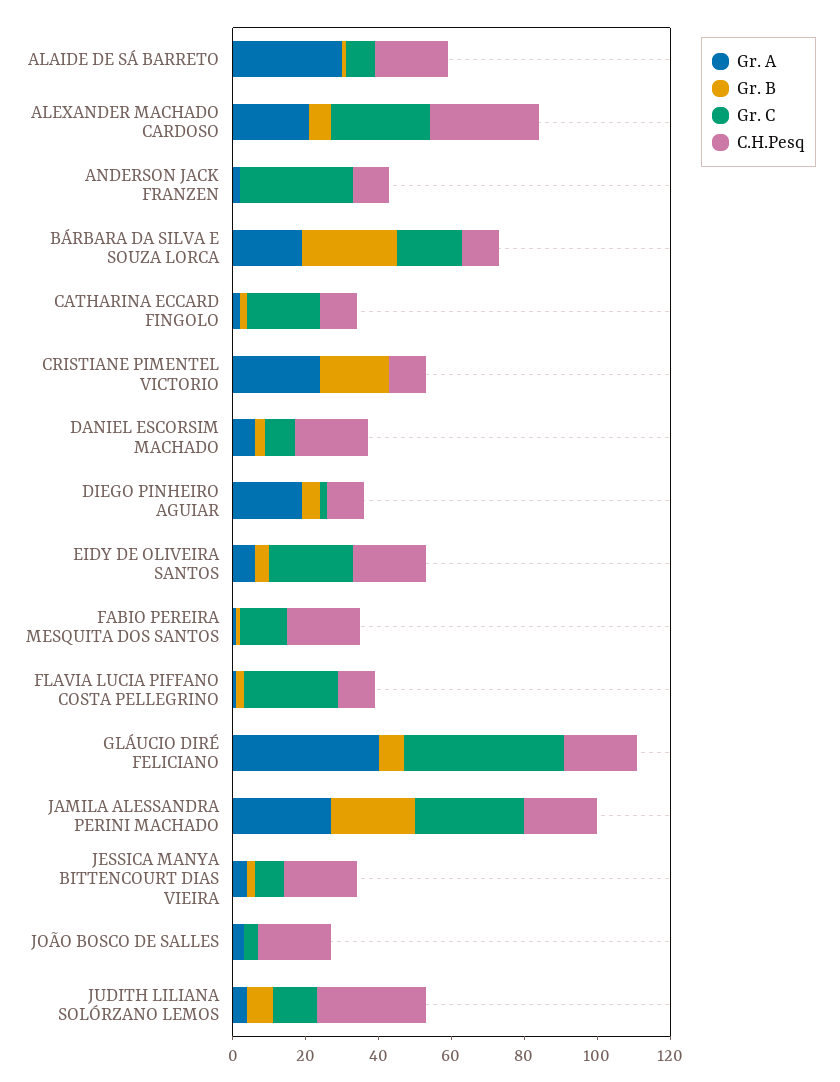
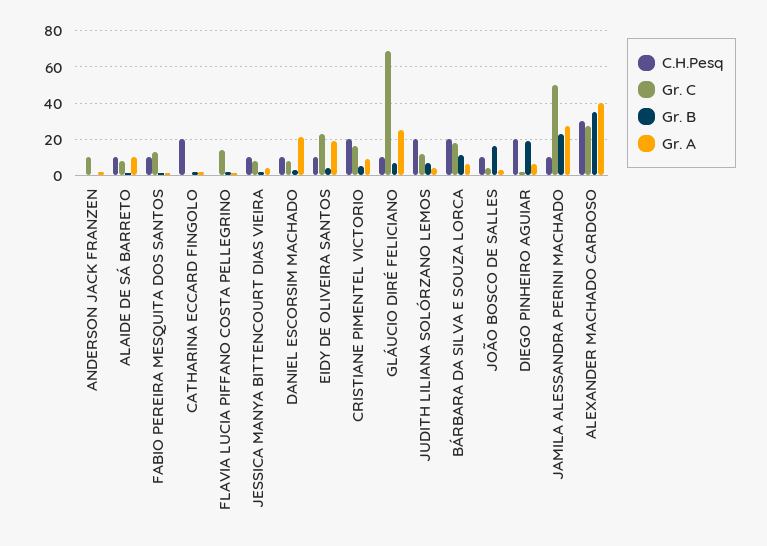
Gr. A, ALAIDE DE SÁ BARRETO: 30 -> 10
C.H.Pesq, ALAIDE DE SÁ BARRETO: 20 -> 10
Gr. A, ALEXANDER MACHADO CARDOSO: 20 -> 40
Gr. B, ALEXANDER MACHADO CARDOSO: 5 -> 35
Gr. C, ANDERSON JACK FRANZEN: 30 -> 10
C.H.Pesq, ANDERSON JACK FRANZEN: 10 -> 0
Gr. A, BÁRBARA DA SILVA E SOUZA LORCA: 20 -> 5
Gr. B, BÁRBARA DA SILVA E SOUZA LORCA: 25 -> 10
C.H.Pesq, BÁRBARA DA SILVA E SOUZA LORCA: 10 -> 20
Gr. C, CATHARINA ECCARD FINGOLO: 20 -> 0
C.H.Pesq, CATHARINA ECCARD FINGOLO: 10 -> 20
Gr. A, CRISTIANE PIMENTEL VICTORIO: 25 -> 10
Gr. B, CRISTIANE PIMENTEL VICTORIO: 20 -> 5
Gr. C, CRISTIANE PIMENTEL VICTORIO: 0 -> 15
C.H.Pesq, CRISTIANE PIMENTEL VICTORIO: 10 -> 20
Gr. A, DANIEL ESCORSIM MACHADO: 5 -> 20
C.H.Pesq, DANIEL ESCORSIM MACHADO: 20 -> 10
Gr. A, DIEGO PINHEIRO AGUIAR: 20 -> 5
Gr. B, DIEGO PINHEIRO AGUIAR: 5 -> 20
C.H.Pesq, DIEGO PINHEIRO AGUIAR: 10 -> 20
Gr. A, EIDY DE OLIVEIRA SANTOS: 5 -> 20
C.H.Pesq, EIDY DE OLIVEIRA SANTOS: 20 -> 10
C.H.Pesq, FABIO PEREIRA MESQUITA DOS SANTOS: 20 -> 10
Gr. C, FLAVIA LUCIA PIFFANO COSTA PELLEGRINO: 25 -> 15
C.H.Pesq, FLAVIA LUCIA PIFFANO COSTA PELLEGRINO: 10 -> 0
Gr. A, GLÁUCIO DIRÉ FELICIANO: 40 -> 25
Gr. C, GLÁUCIO DIRÉ FELICIANO: 45 -> 70
C.H.Pesq, GLÁUCIO DIRÉ FELICIANO: 20 -> 10
Gr. C, JAMILA ALESSANDRA PERINI MACHADO: 30 -> 50
C.H.Pesq, JAMILA ALESSANDRA PERINI MACHADO: 20 -> 10
C.H.Pesq, JESSICA MANYA BITTENCOURT DIAS VIEIRA: 20 -> 10
Gr. B, JOÃO BOSCO DE SALLES: 0 -> 15
C.H.Pesq, JOÃO BOSCO DE SALLES: 20 -> 10
C.H.Pesq, JUDITH LILIANA SOLÓRZANO LEMOS: 30 -> 20

